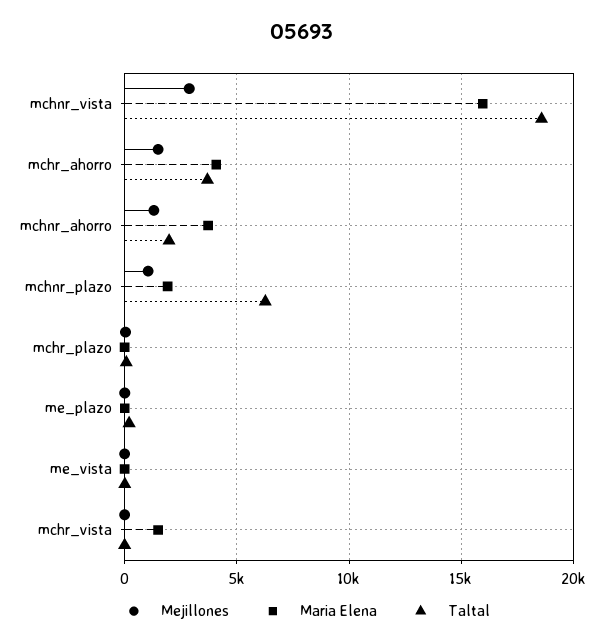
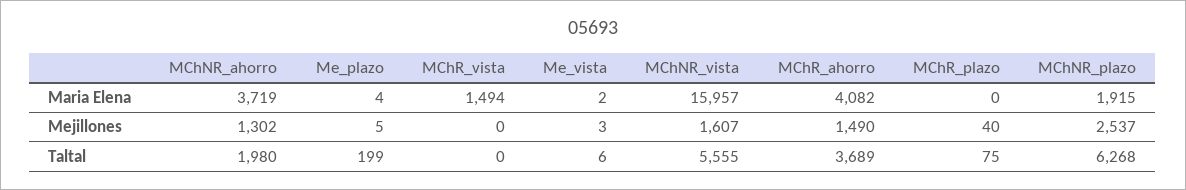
Mejillones, mchnr_vista: 3000 -> 1607
Taltal, mchnr_vista: 18500 -> 5555
Mejillones, mchnr_plazo: 1000 -> 2537

